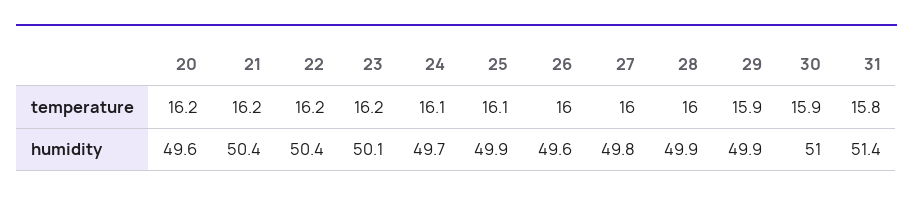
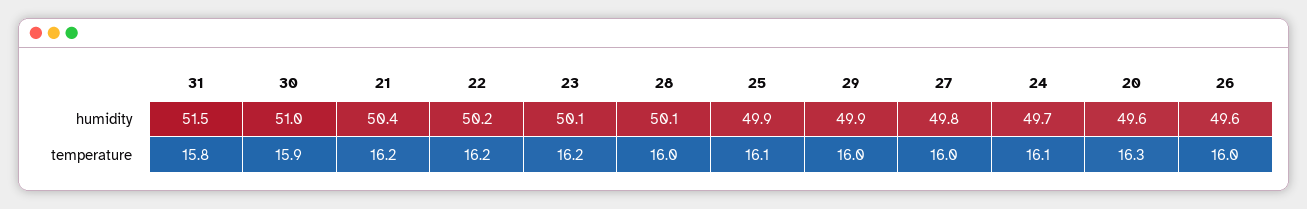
20, temperature: 16.2 -> 16.3
29, temperature: 15.9 -> 16
22, humidity: 50.4 -> 50.2
28, humidity: 49.9 -> 50.1
31, humidity: 51.4 -> 51.5

